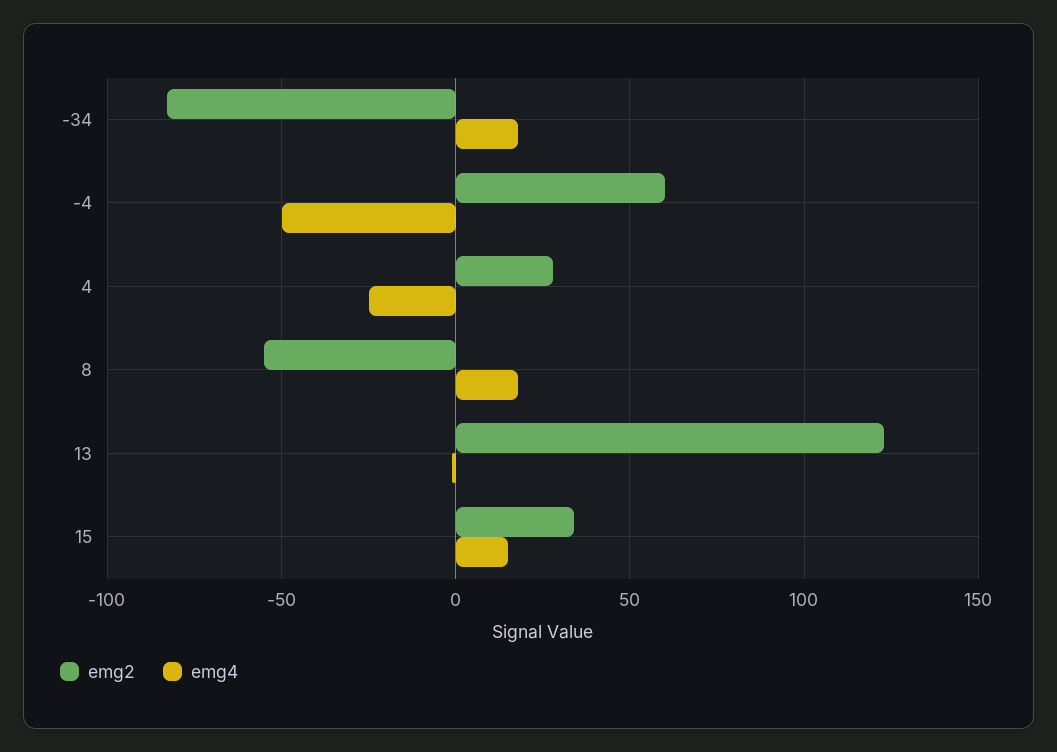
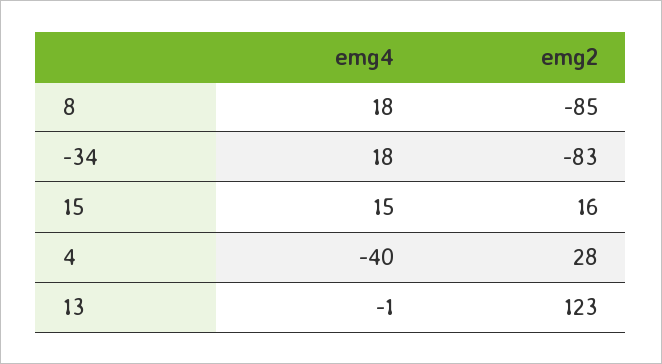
emg2, -4: 60 -> none
emg4, -4: -50 -> none
emg4, 4: -25 -> -40
emg2, 8: -55 -> -85
emg2, 15: 35 -> 16

